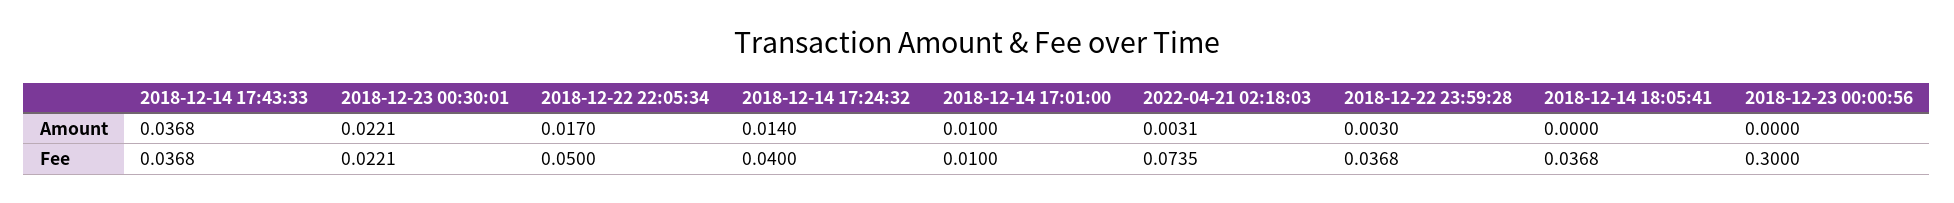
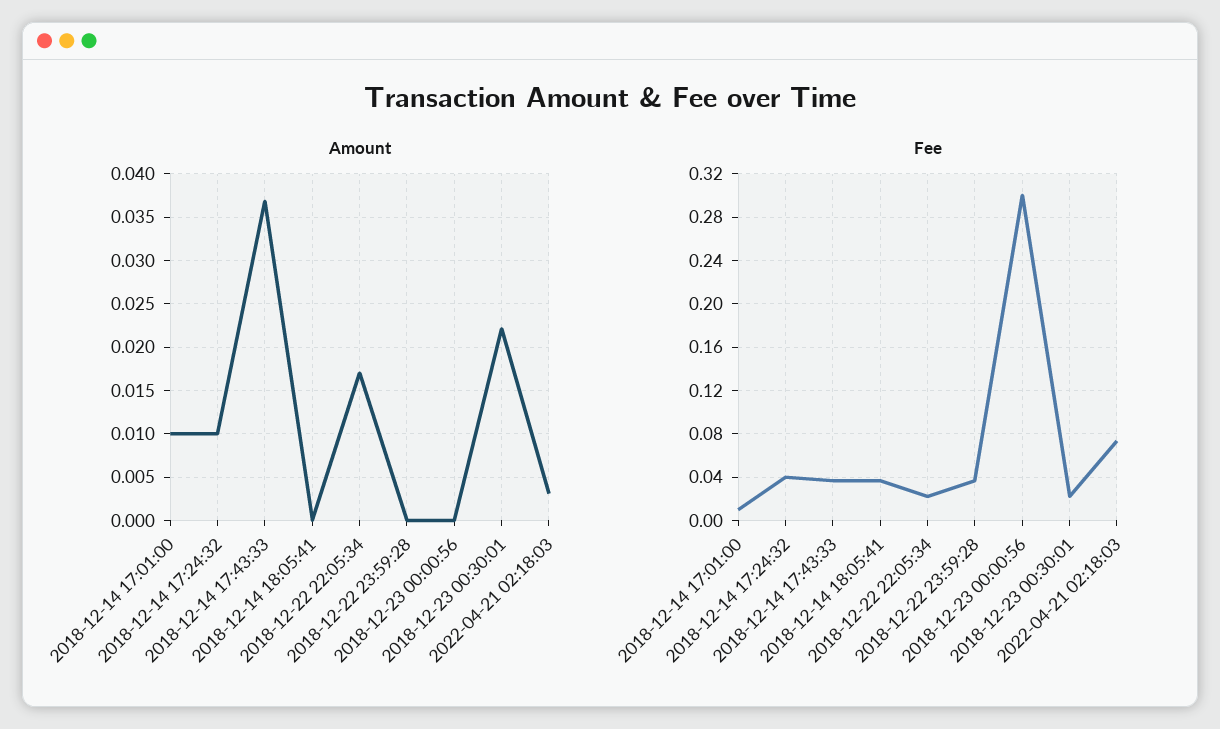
Amount, 2018-12-14 17:24:32: 0.014 -> 0.01
Amount, 2018-12-22 23:59:28: 0.003 -> 0
Fee, 2018-12-22 22:05:34: 0.05 -> 0.02

